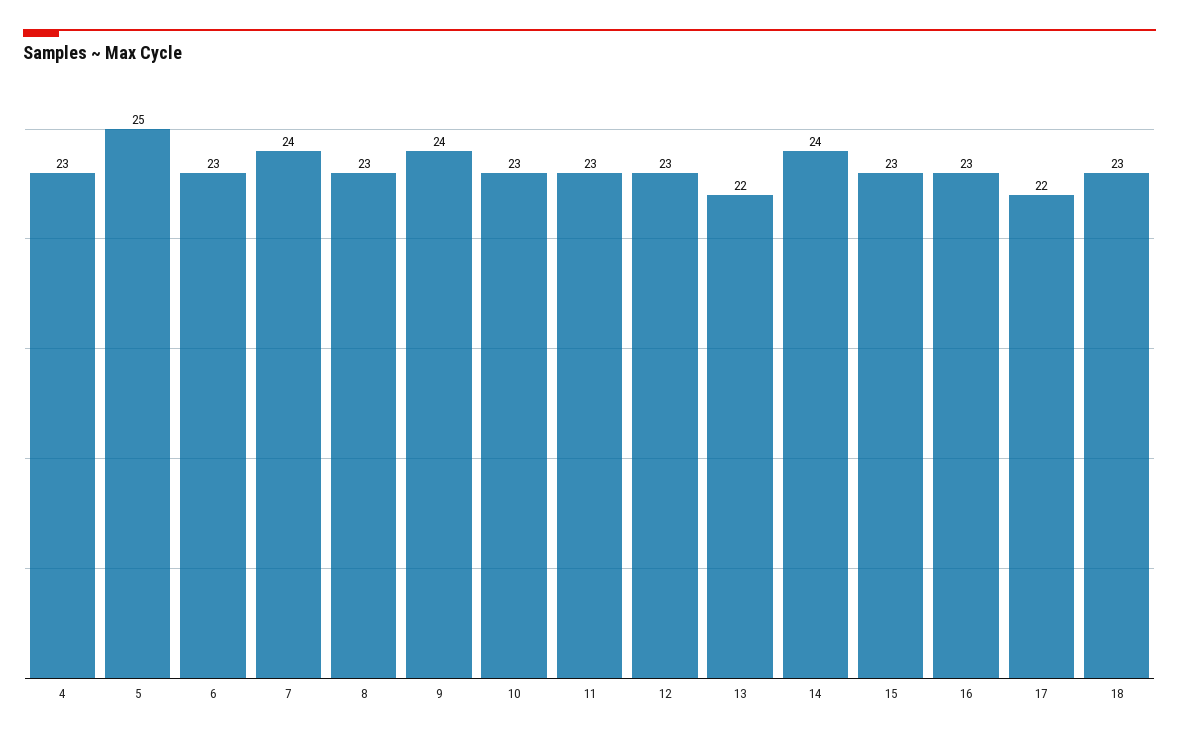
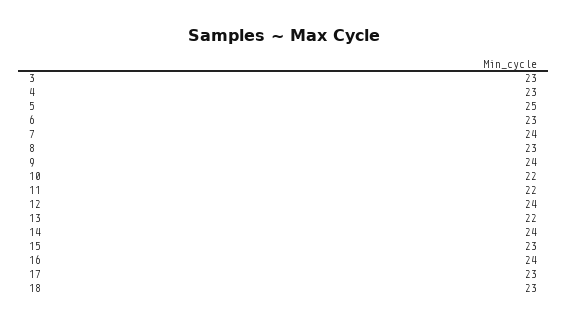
10: 23 -> 22
11: 23 -> 22
12: 23 -> 24
16: 23 -> 24
17: 22 -> 23
3: none -> 23

